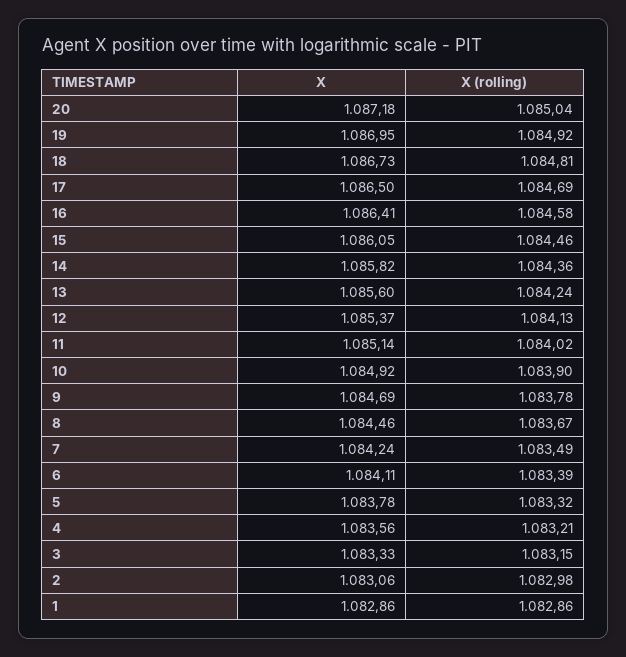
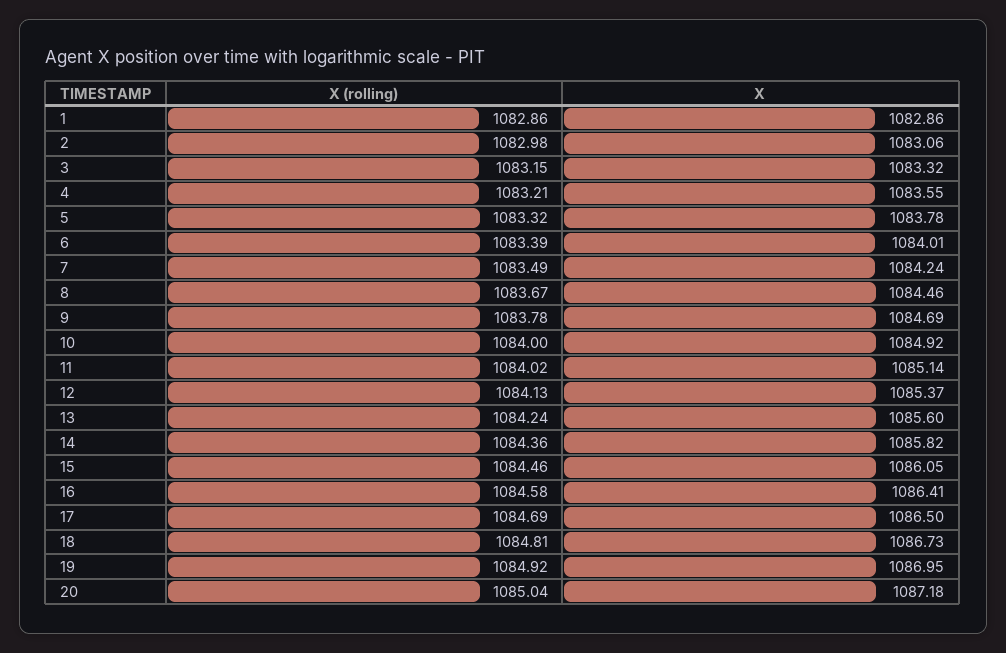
X (rolling), 10: 1083.9 -> 1084
X, 6: 1084.11 -> 1084.01
X, 4: 1083.56 -> 1083.55
X, 3: 1083.33 -> 1083.32

